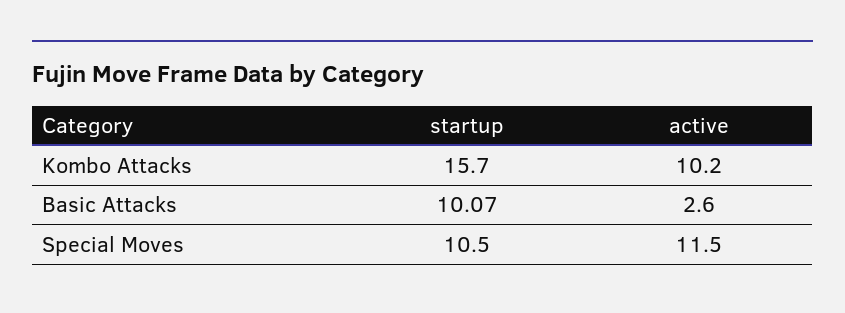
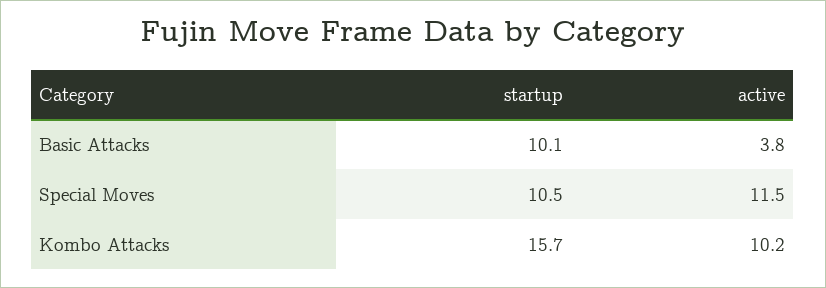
active, Basic Attacks: 2.6 -> 3.8

